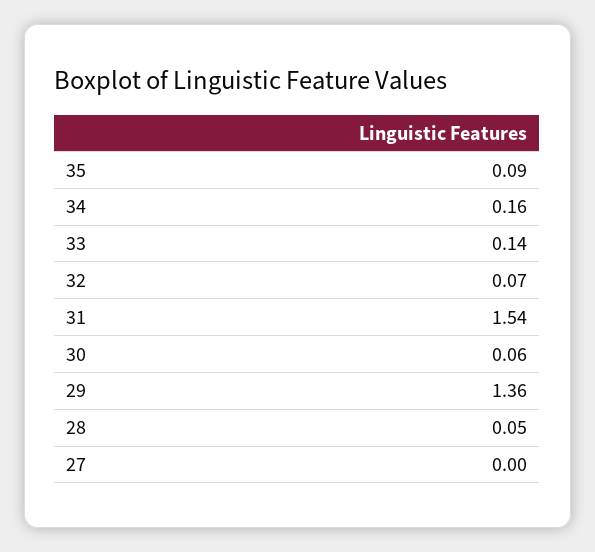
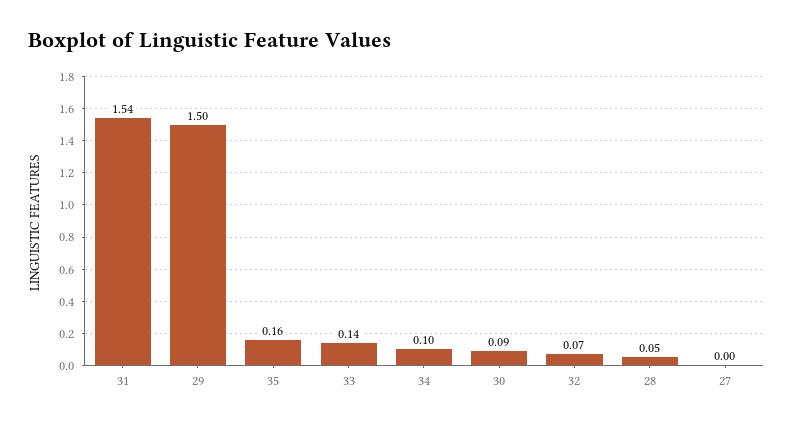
35: 0.09 -> 0.16
34: 0.16 -> 0.1
30: 0.06 -> 0.09
29: 1.36 -> 1.5

